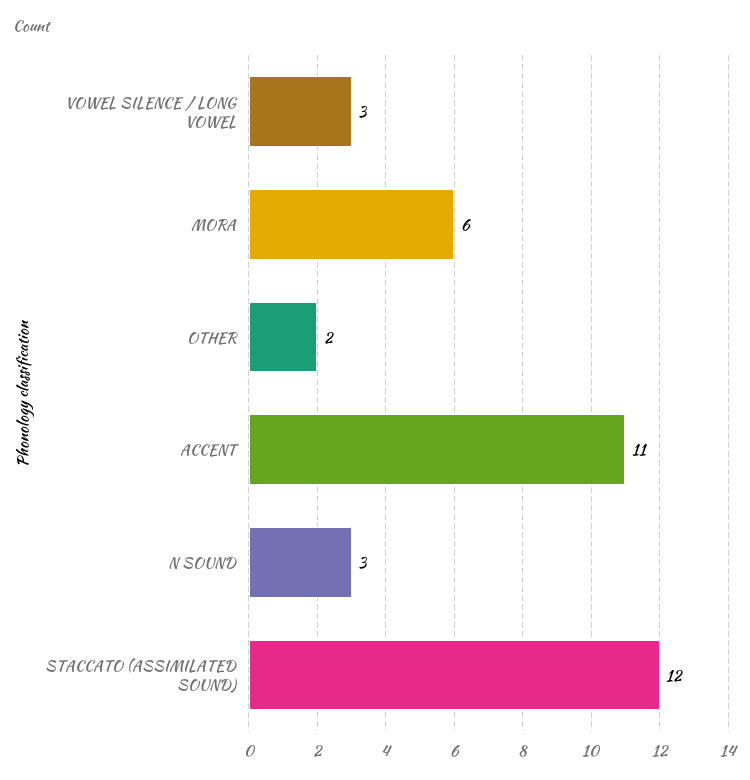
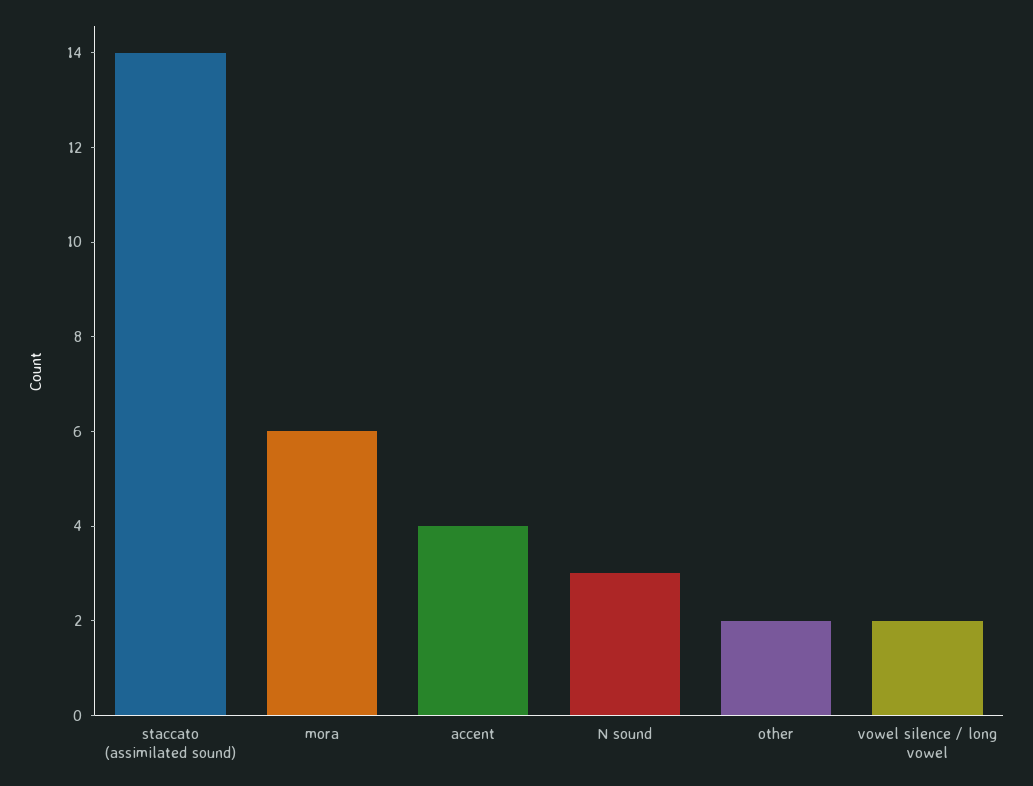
VOWEL SILENCE / LONG VOWEL: 3 -> 2
ACCENT: 11 -> 4
STACCATO (ASSIMILATED SOUND): 12 -> 14

